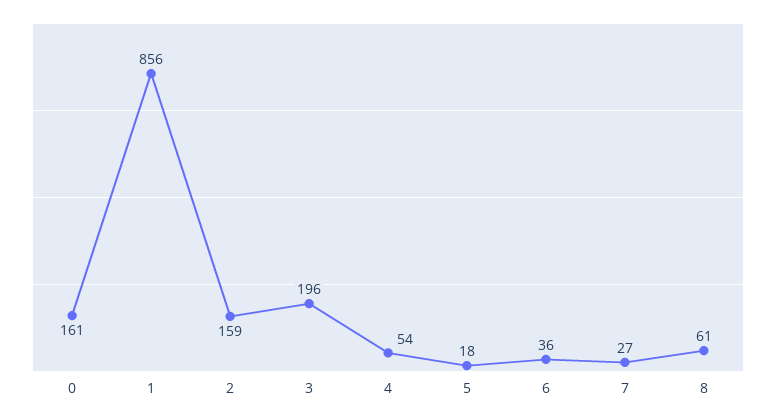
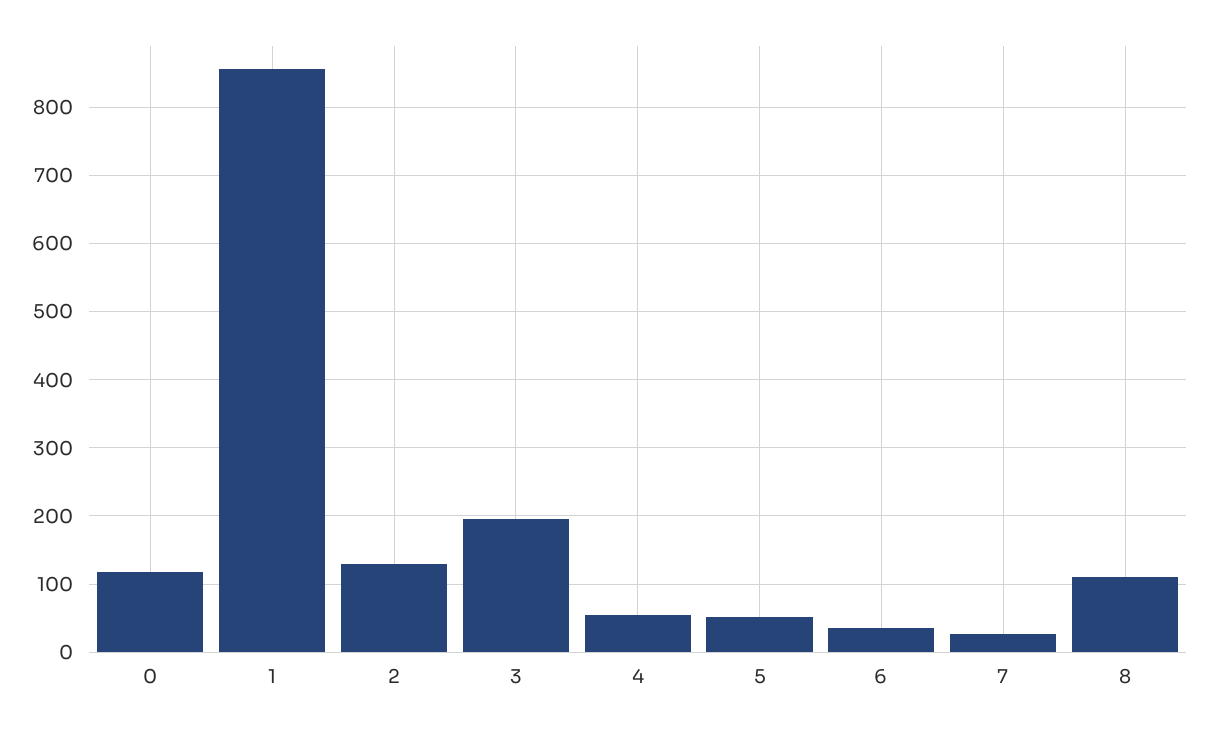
0: 161 -> 120
2: 159 -> 130
5: 18 -> 50
8: 61 -> 110

